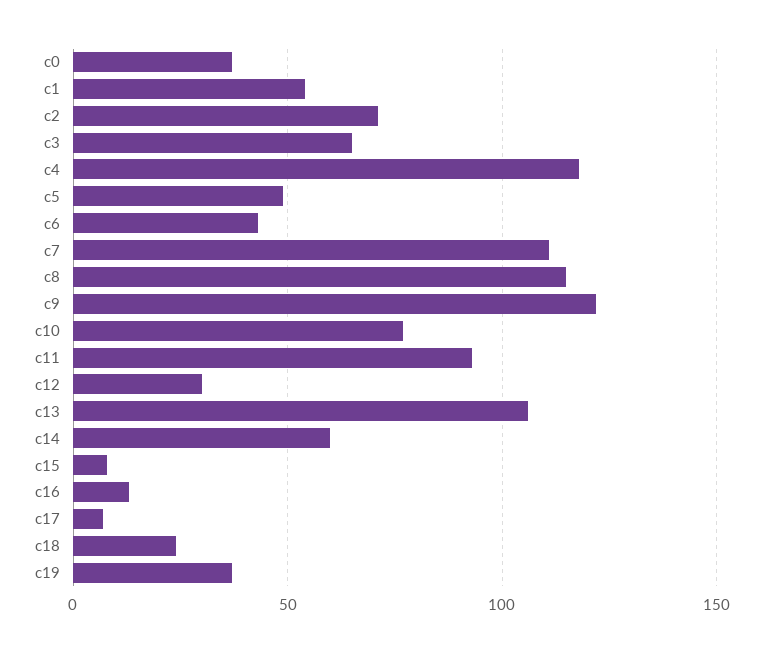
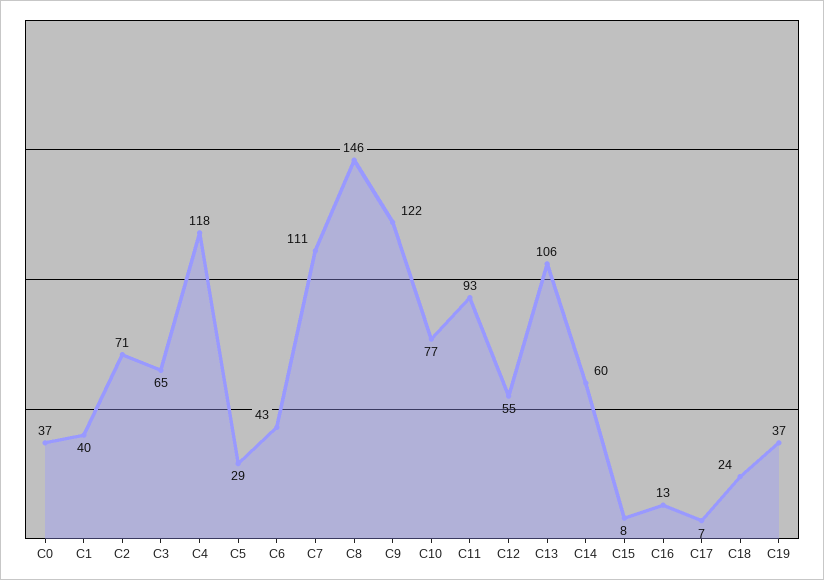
c1: 55 -> 40
c5: 50 -> 29
c8: 115 -> 146
c12: 30 -> 55

